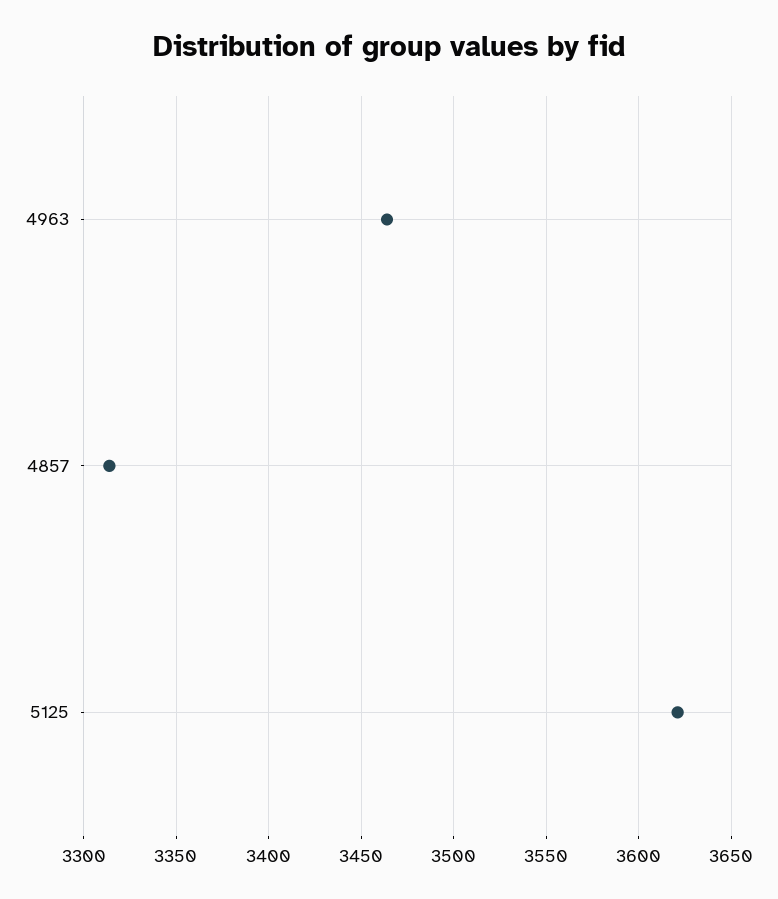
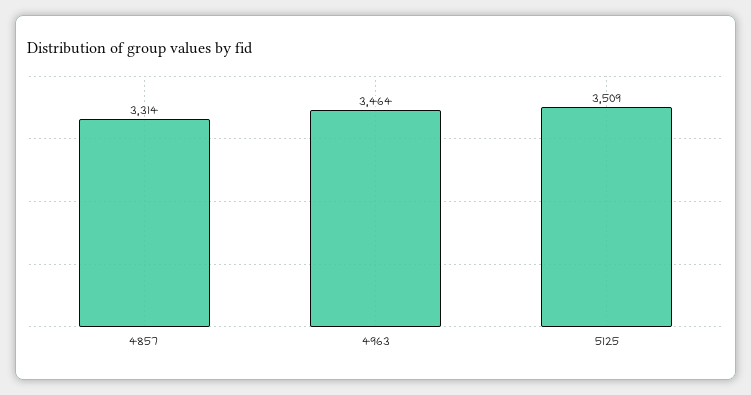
5125: 3620 -> 3509

